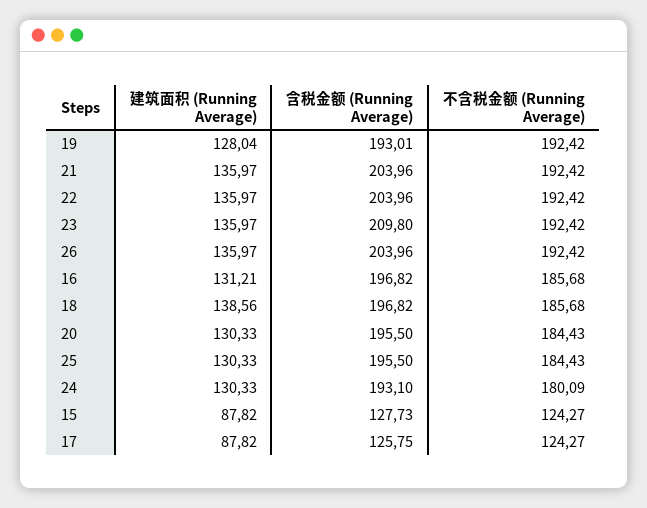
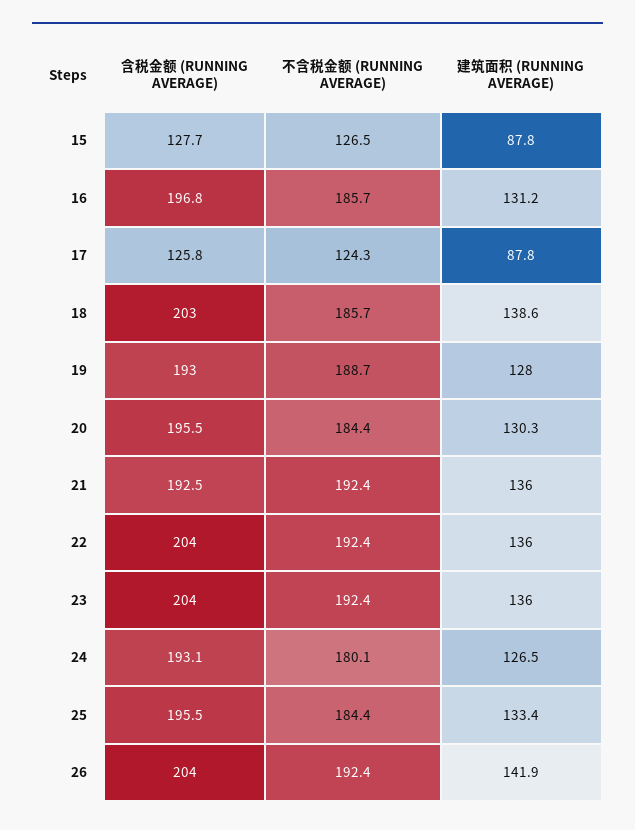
不含税金额 (Running Average), 19: 192.42 -> 188.7
含税金额 (Running Average), 21: 203.96 -> 192.5
含税金额 (Running Average), 23: 209.8 -> 204
建筑面积 (Running Average), 26: 135.97 -> 141.9
含税金额 (Running Average), 18: 196.82 -> 203
建筑面积 (Running Average), 25: 130.33 -> 133.4
建筑面积 (Running Average), 24: 130.33 -> 126.5
不含税金额 (Running Average), 15: 124.27 -> 126.5

